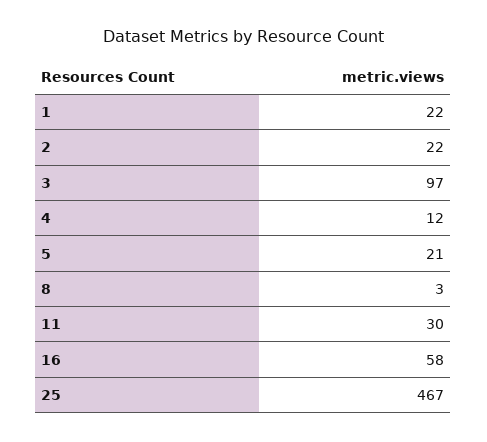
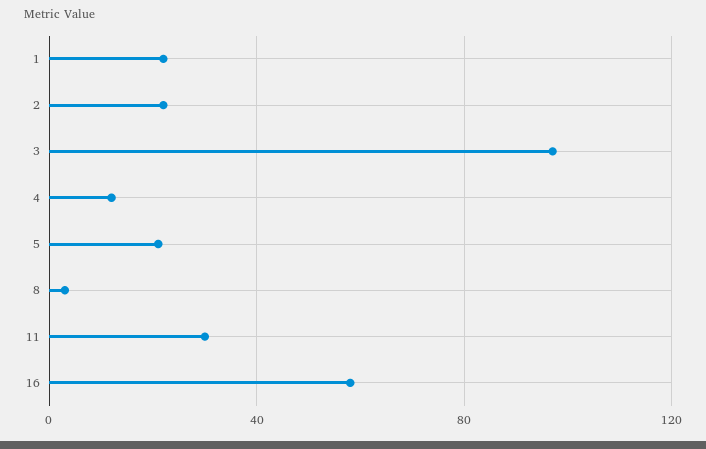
25: 467 -> none

